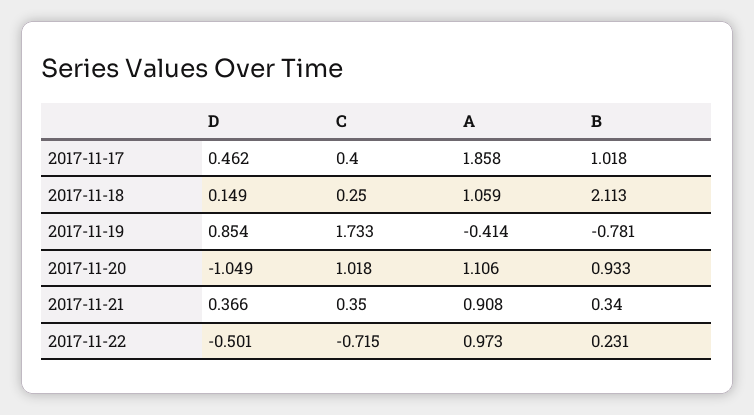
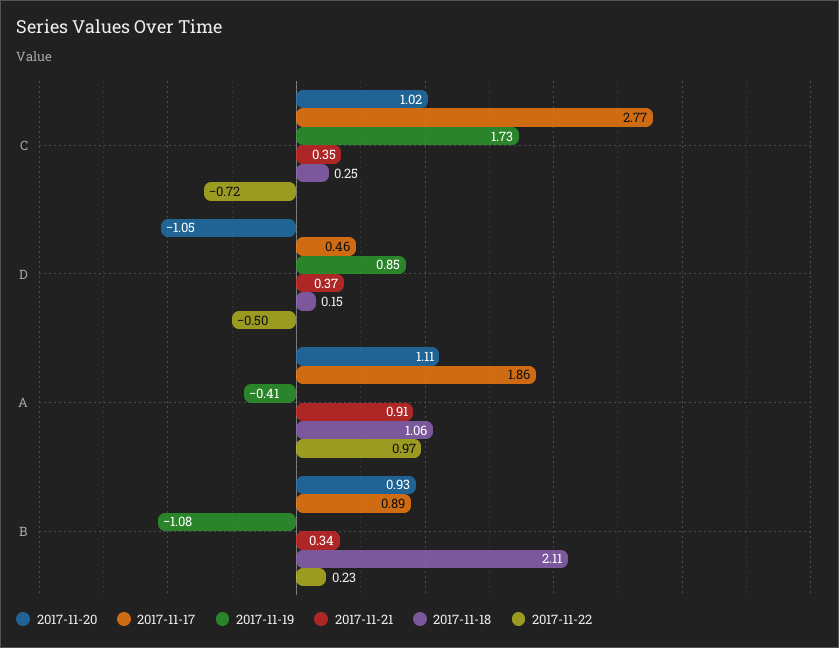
2017-11-17, C: 0.4 -> 2.77
2017-11-17, B: 1.018 -> 0.89
2017-11-19, B: -0.781 -> -1.08

